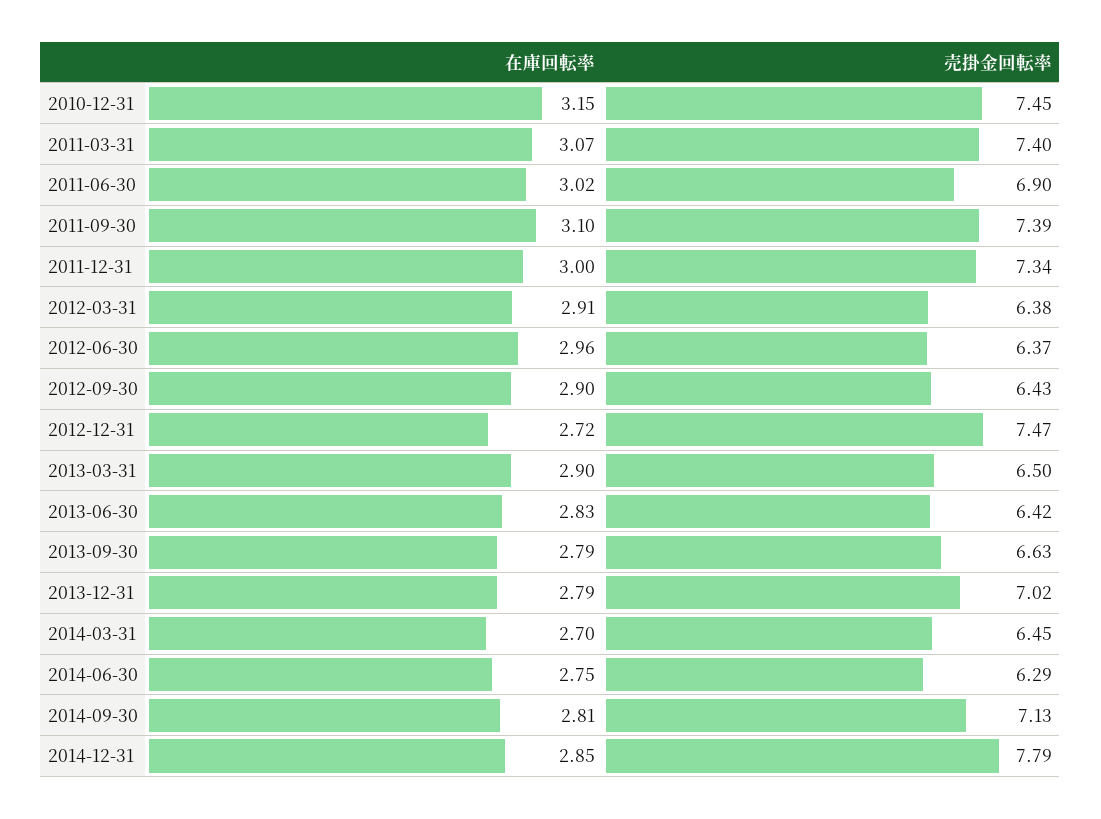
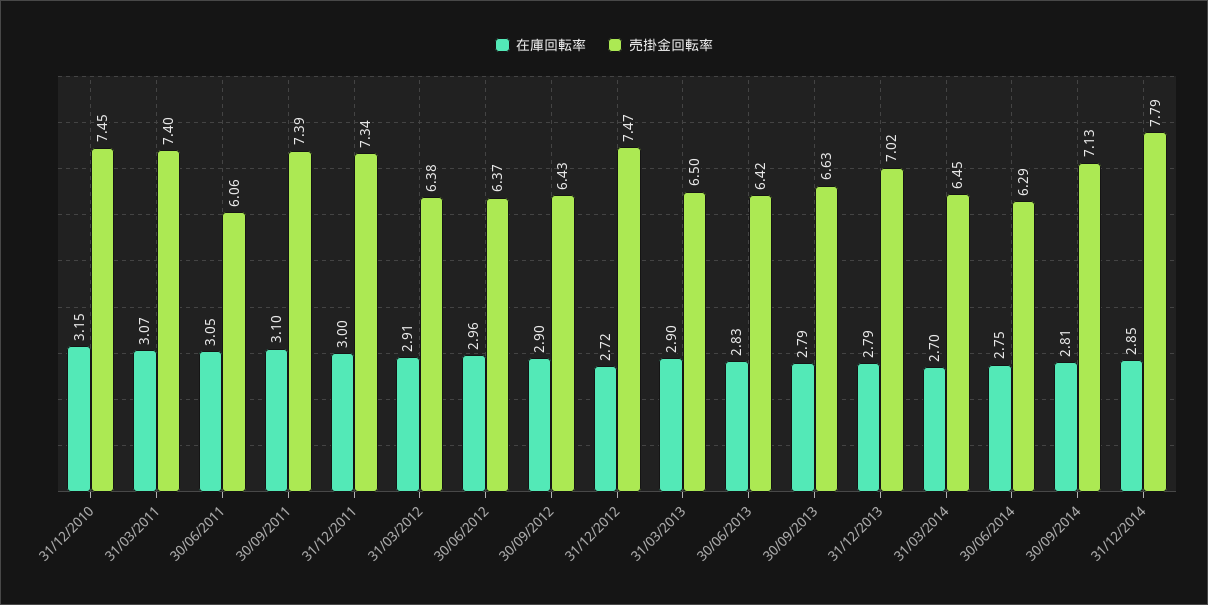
在庫回転率, 2011-06-30: 3.02 -> 3.05
売掛金回転率, 2011-06-30: 6.9 -> 6.06

